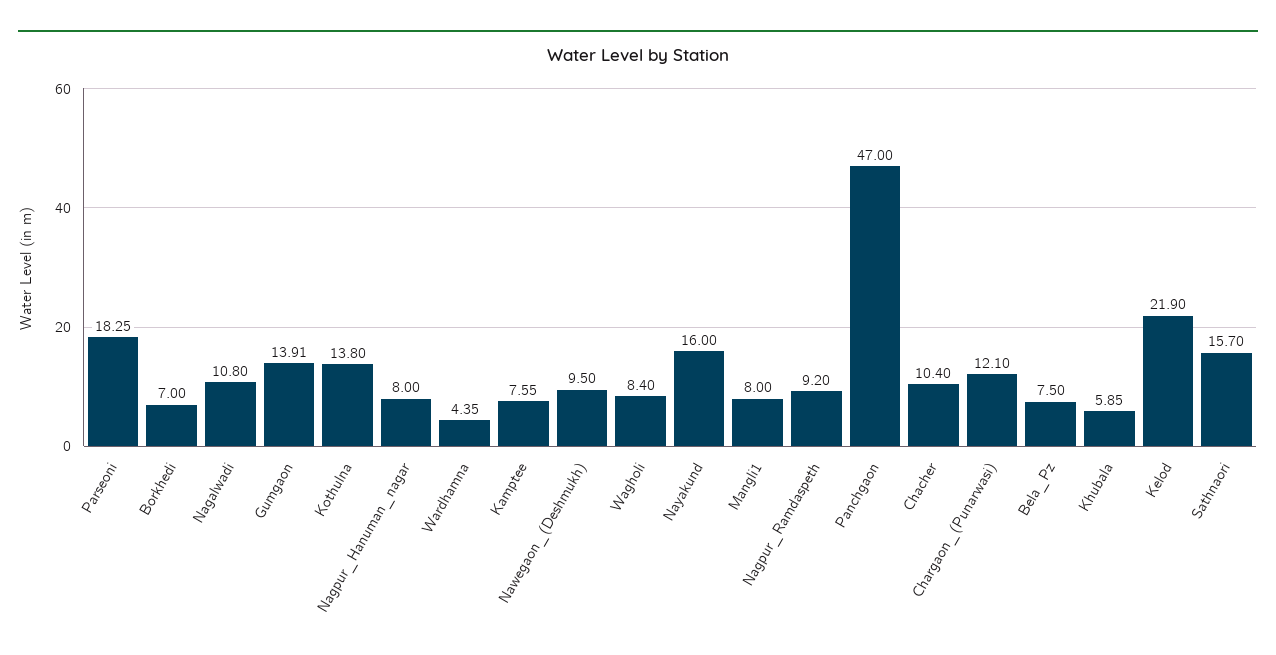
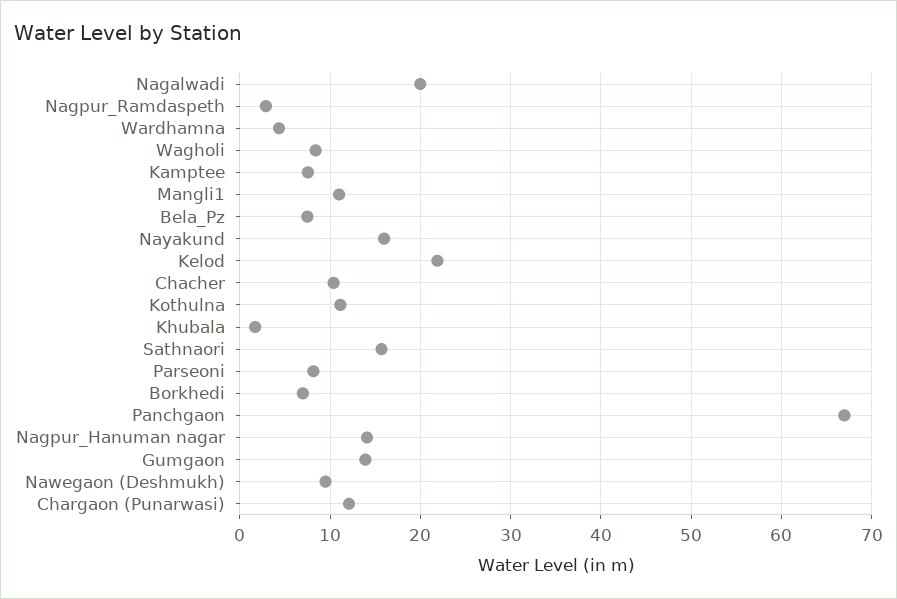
Parseoni: 18.25 -> 8
Nagalwadi: 10.8 -> 20
Kothulna: 13.8 -> 11
Nagpur_Hanuman_nagar: 8 -> 14
Mangli1: 8 -> 11
Nagpur_Ramdaspeth: 9.2 -> 3
Panchgaon: 47 -> 67
Khubala: 5.85 -> 2

